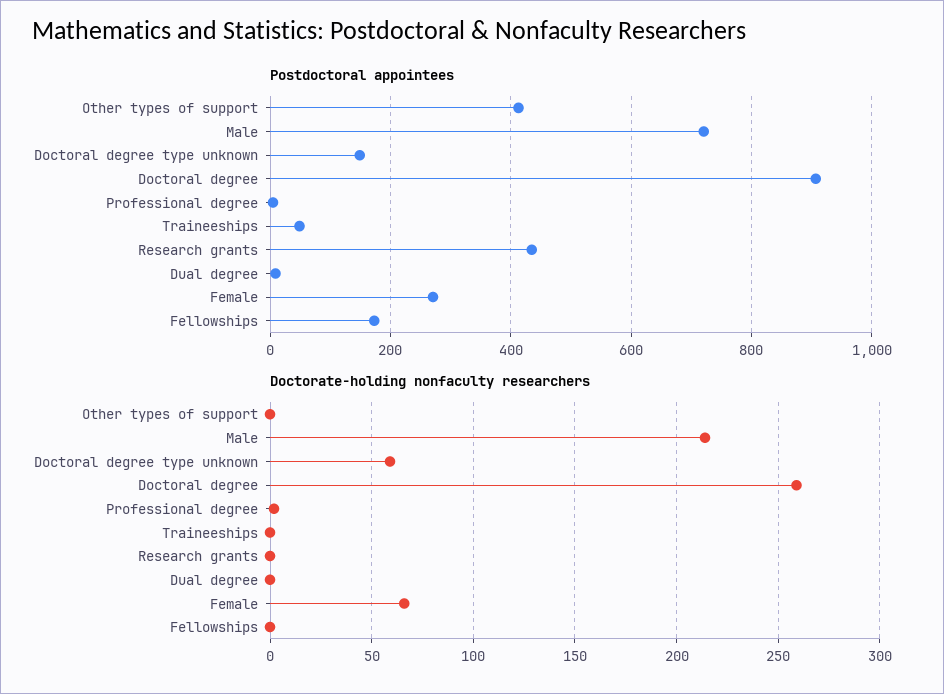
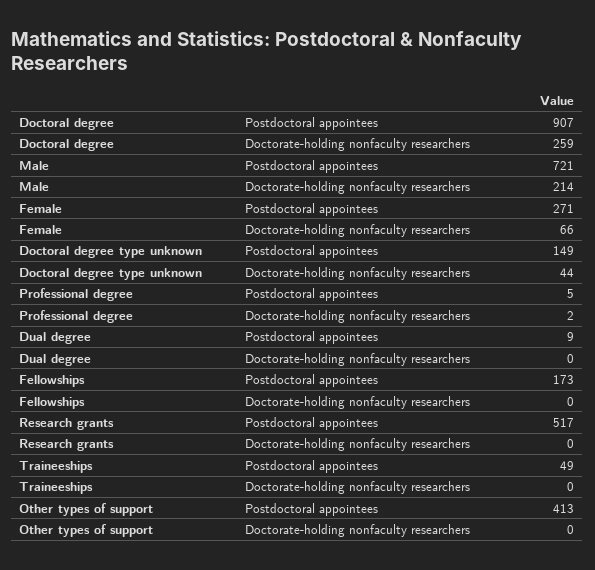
Postdoctoral appointees, Research grants: 440 -> 517
Doctorate-holding nonfaculty researchers, Doctoral degree type unknown: 60 -> 44

